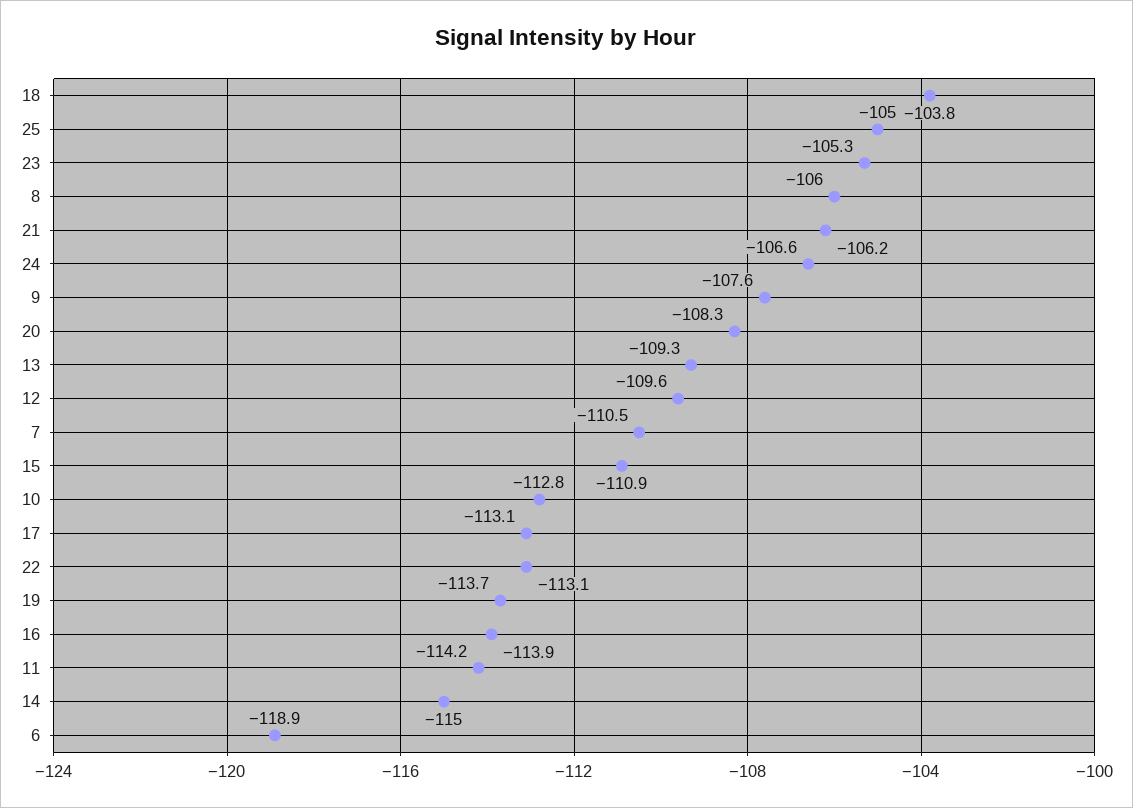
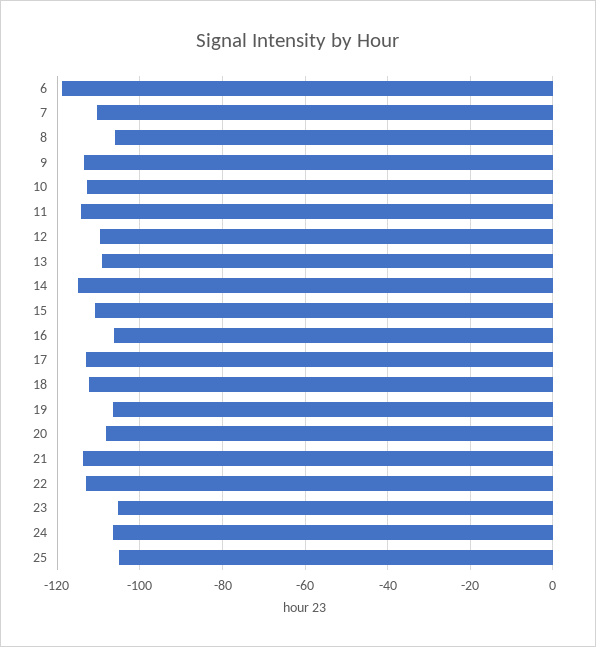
18: -103.8 -> -112
21: -106.2 -> -114
9: -107.6 -> -114
19: -113.7 -> -106
16: -113.9 -> -106

